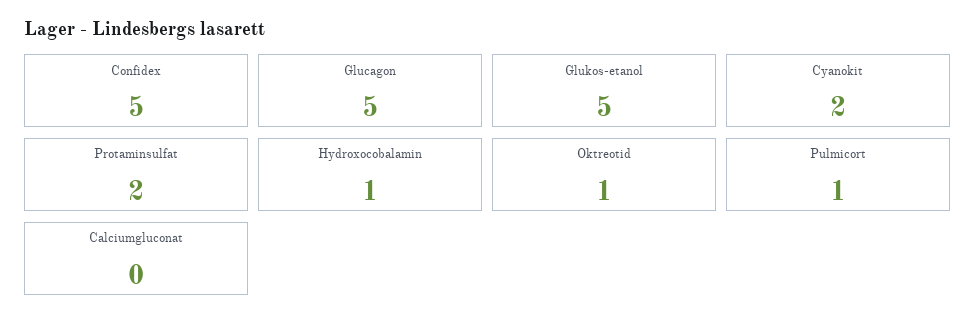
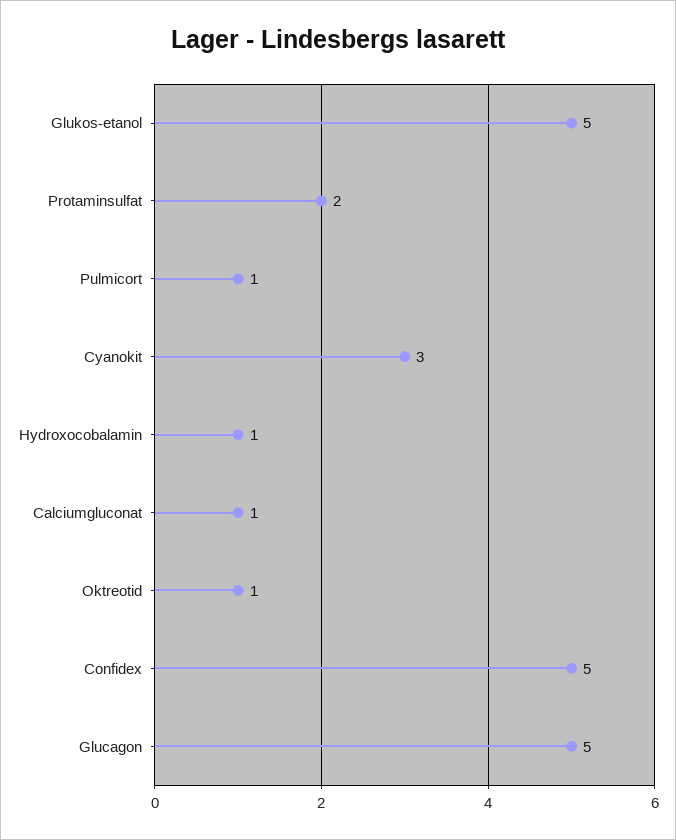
Cyanokit: 2 -> 3
Calciumgluconat: 0 -> 1

